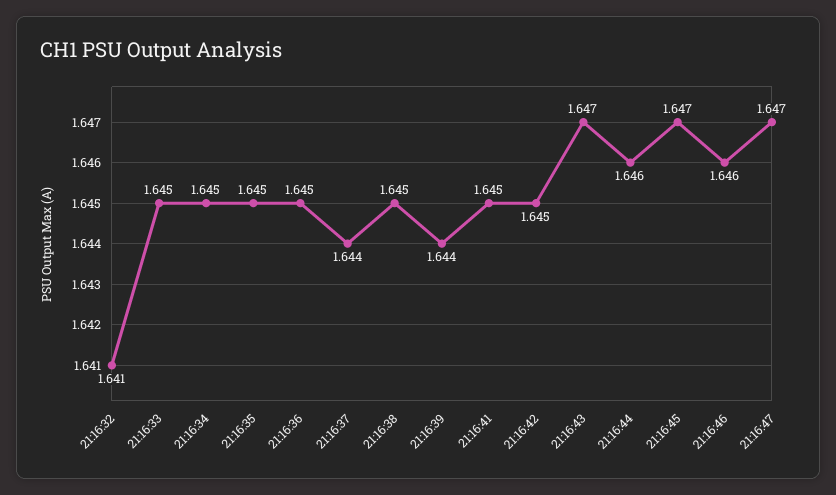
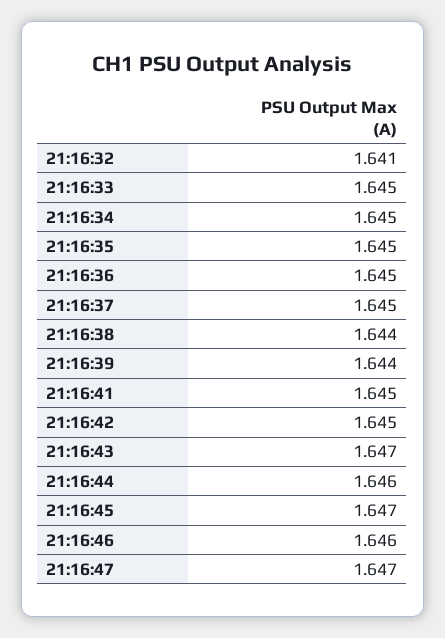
21:16:37: 1.644 -> 1.645
21:16:38: 1.645 -> 1.644

